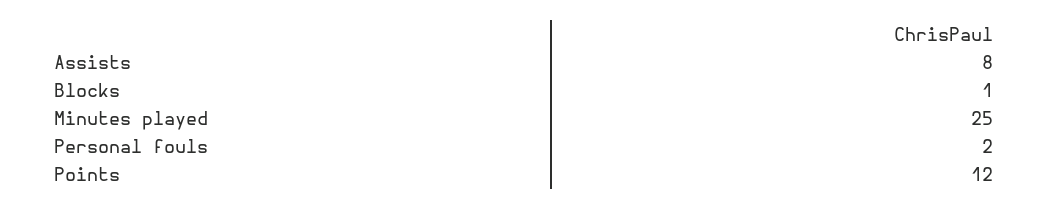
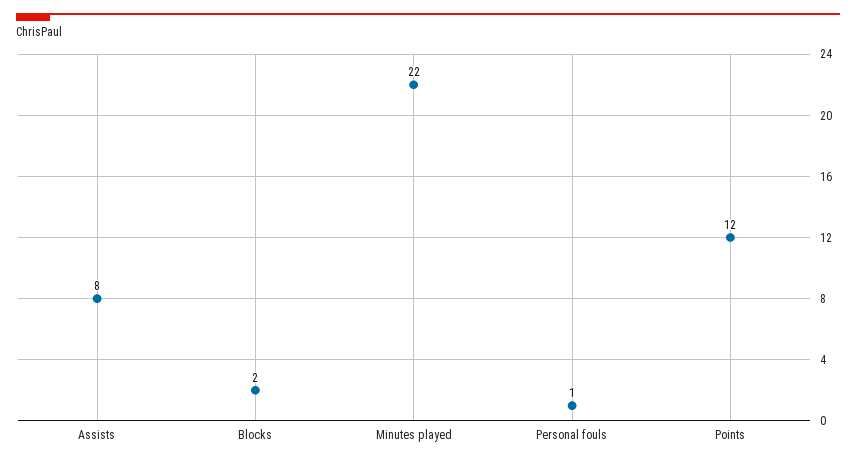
Blocks: 1 -> 2
Minutes played: 25 -> 22
Personal fouls: 2 -> 1

